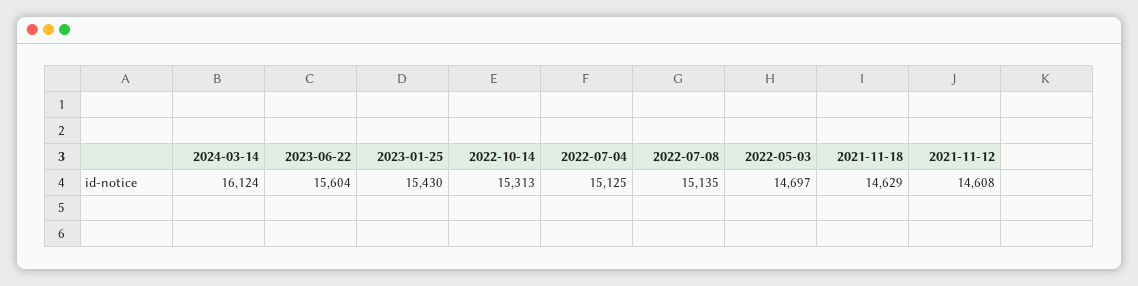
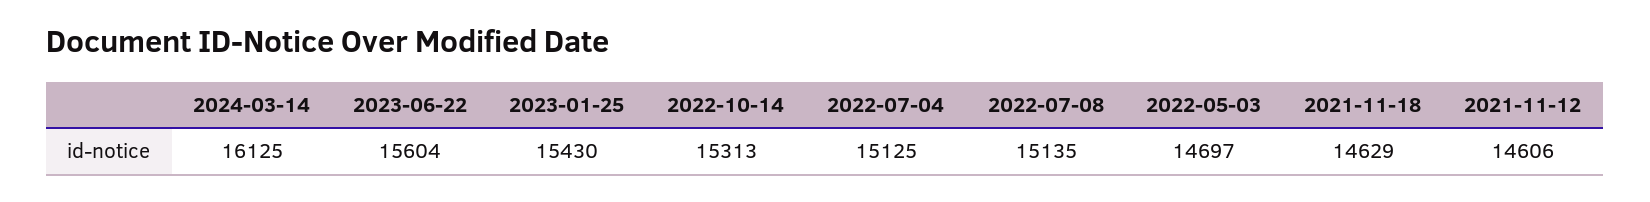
2024-03-14: 16124 -> 16125
2021-11-12: 14608 -> 14606

